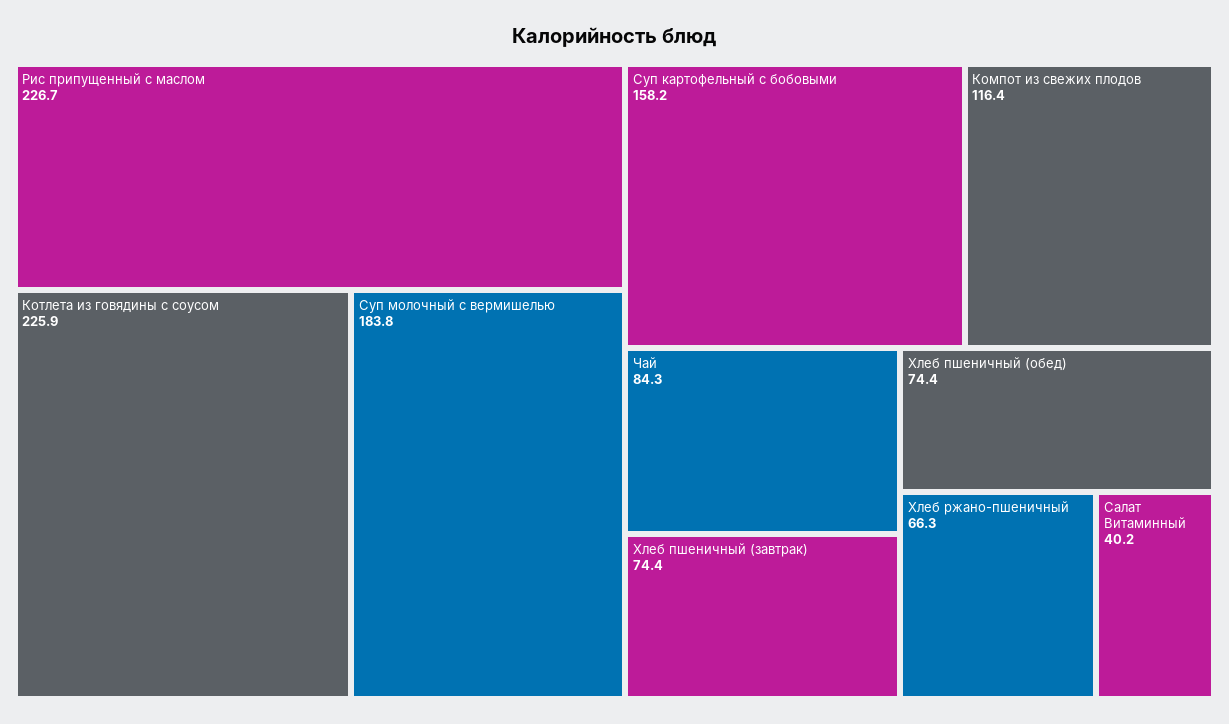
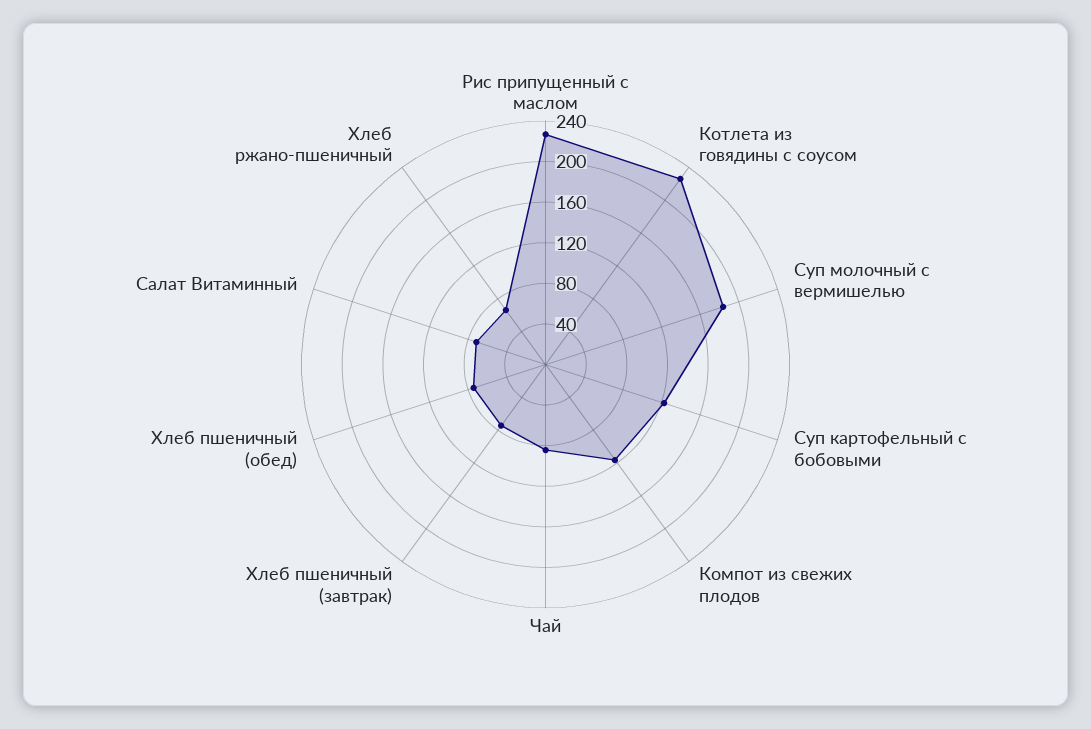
Суп картофельный с бобовыми: 158.2 -> 120
Салат Витаминный: 40.2 -> 70

